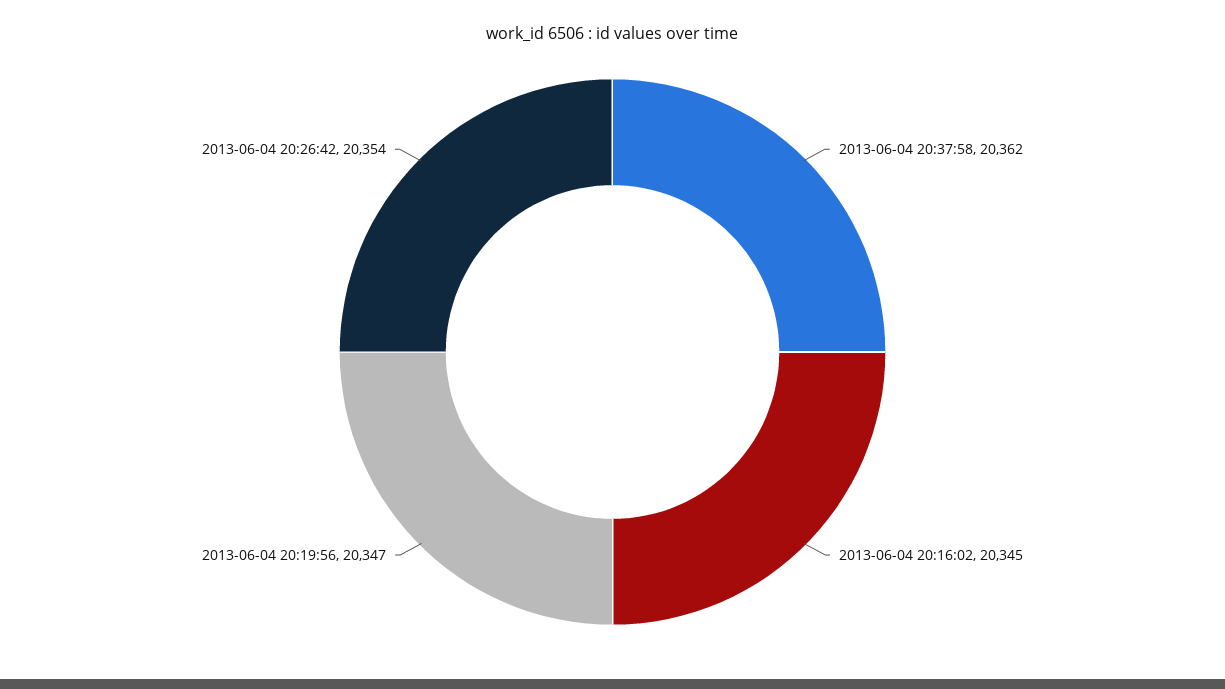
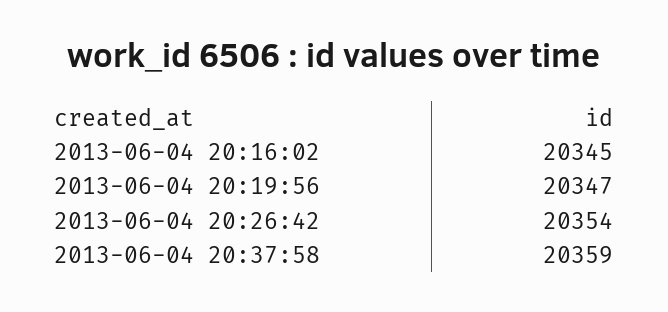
2013-06-04 20:37:58: 20362 -> 20359

